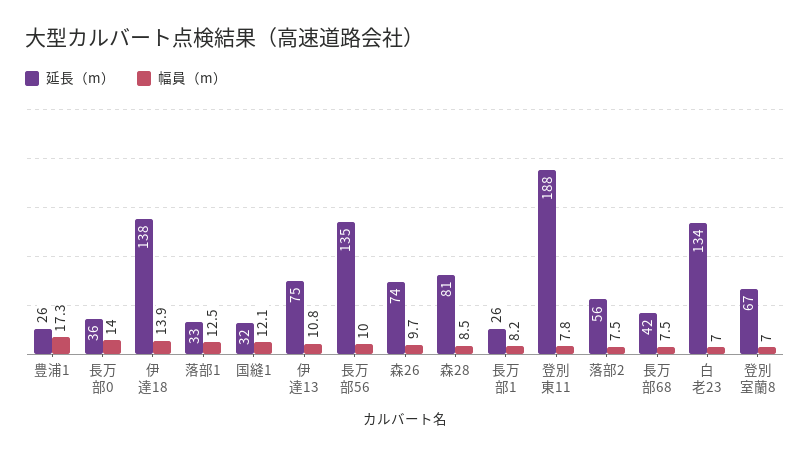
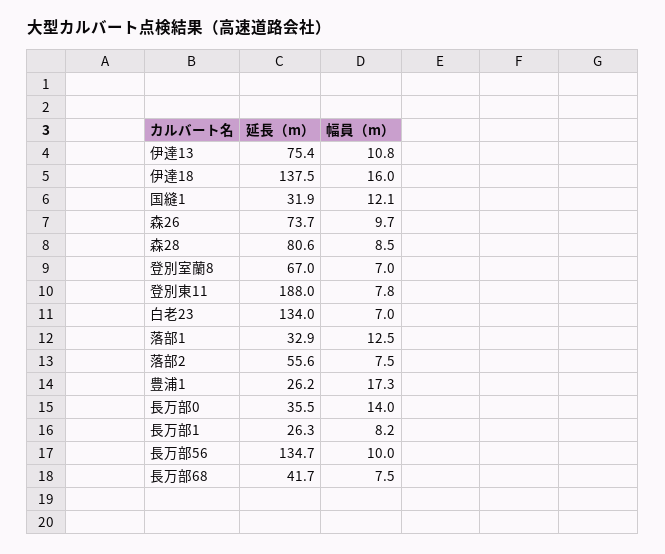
幅員（m）, 伊達18: 13.9 -> 16

